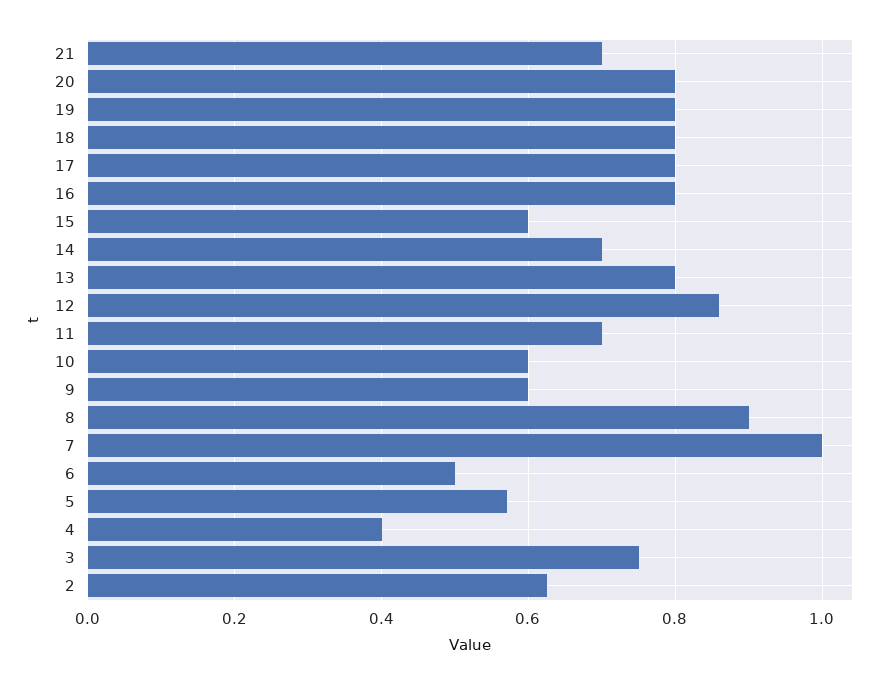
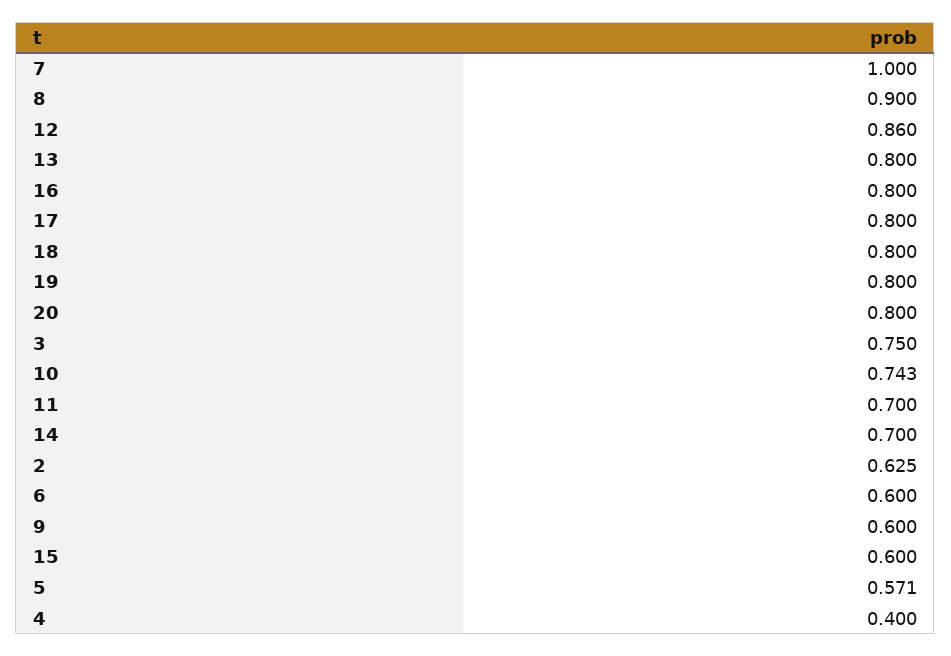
21: 0.7 -> none
10: 0.6 -> 0.743
6: 0.5 -> 0.6

